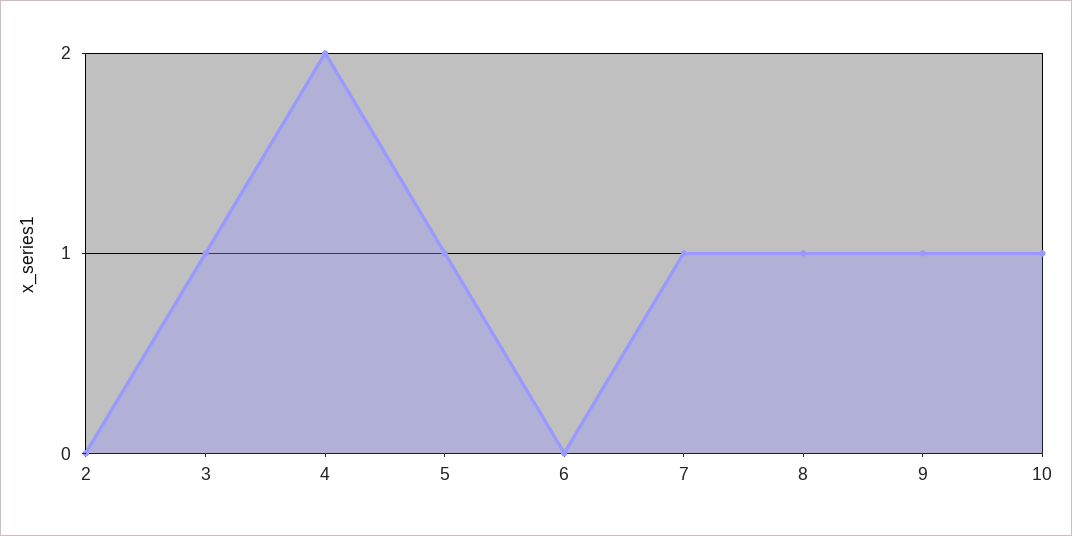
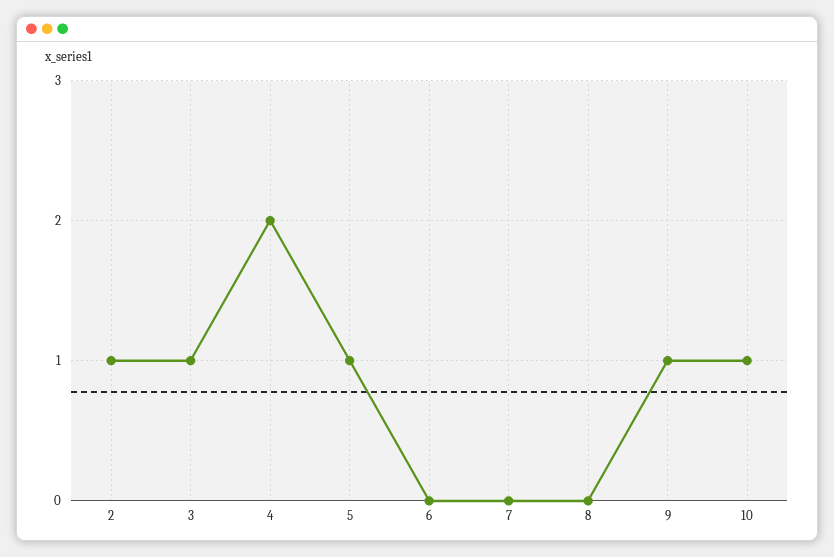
2: 0 -> 1
7: 1 -> 0
8: 1 -> 0

